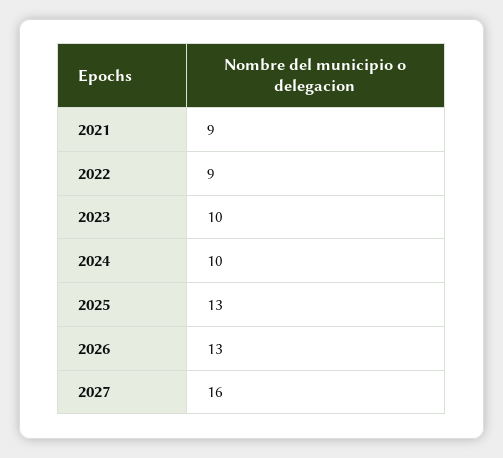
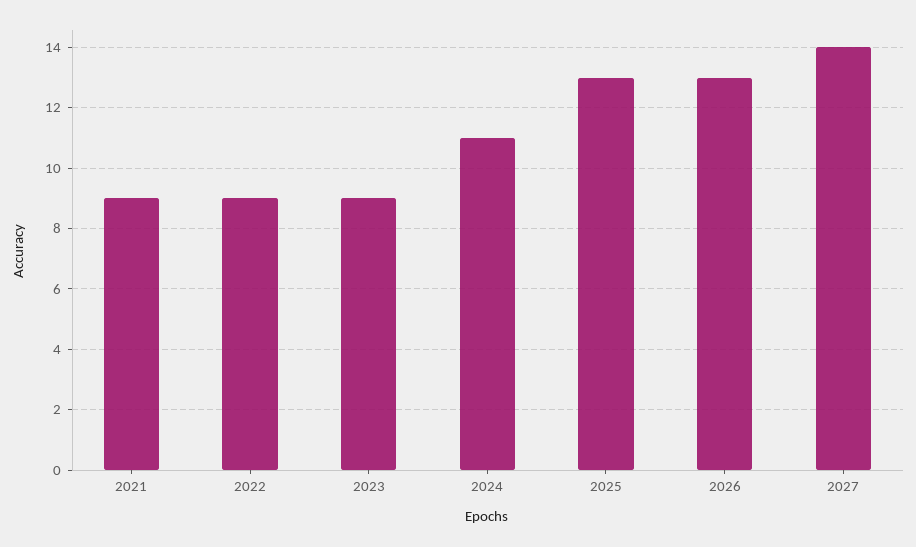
2023: 10 -> 9
2024: 10 -> 11
2027: 16 -> 14

